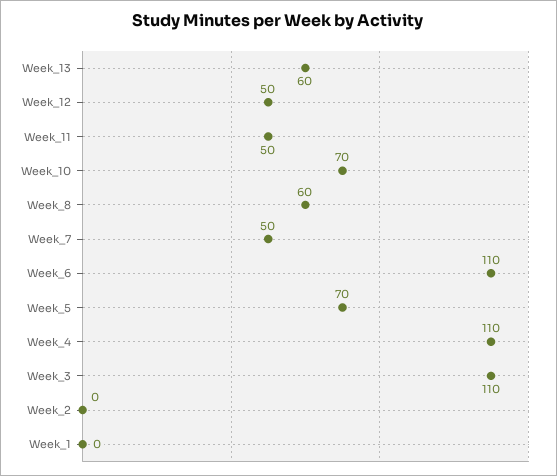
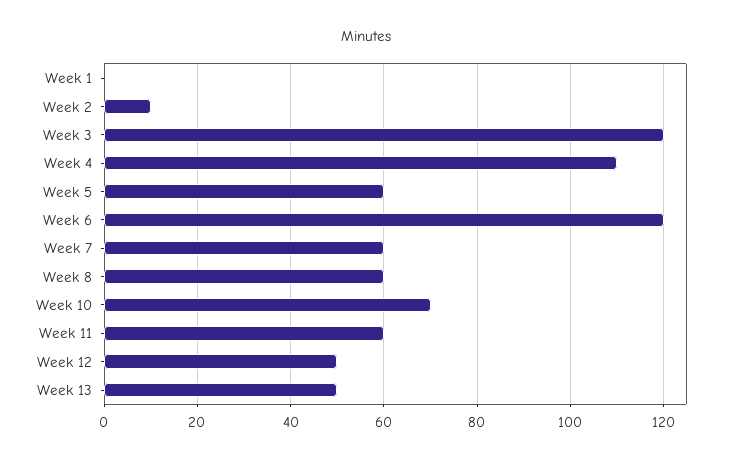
Week_13: 60 -> 50
Week_11: 50 -> 60
Week_7: 50 -> 60
Week_6: 110 -> 120
Week_5: 70 -> 60
Week_3: 110 -> 120
Week_2: 0 -> 10

